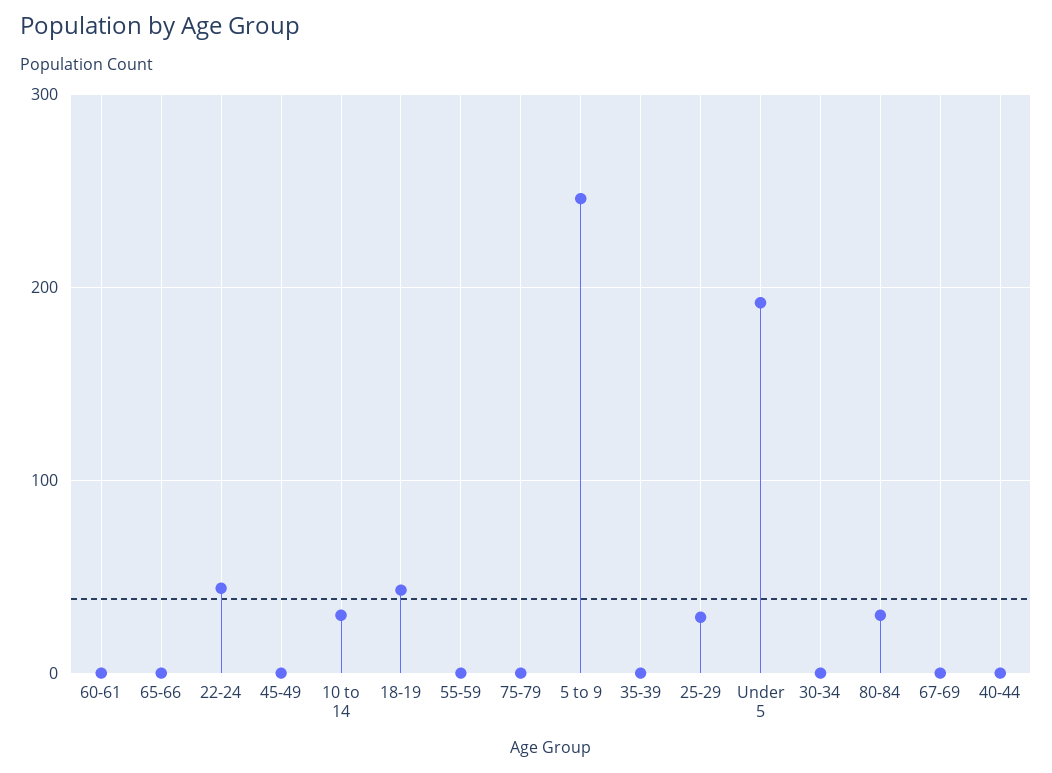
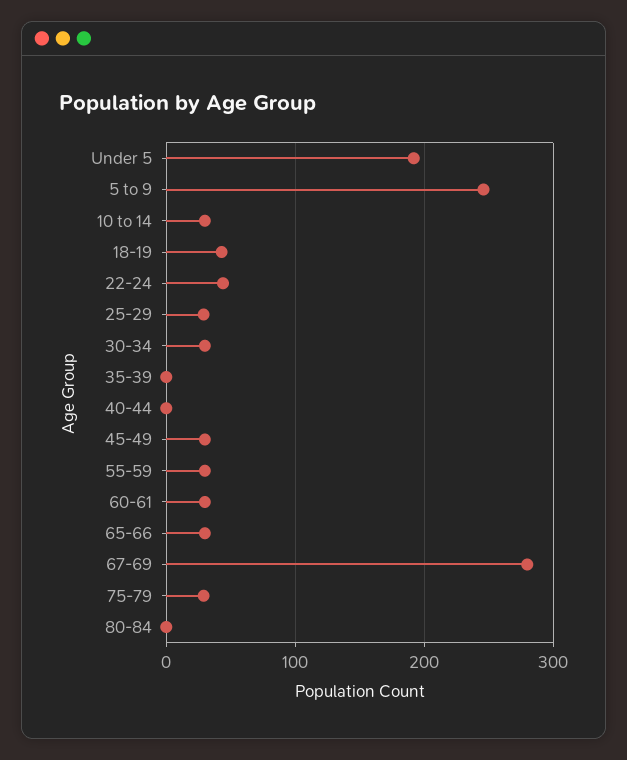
60-61: 0 -> 30
65-66: 0 -> 30
45-49: 0 -> 30
55-59: 0 -> 30
75-79: 0 -> 30
30-34: 0 -> 30
80-84: 30 -> 0
67-69: 0 -> 280

